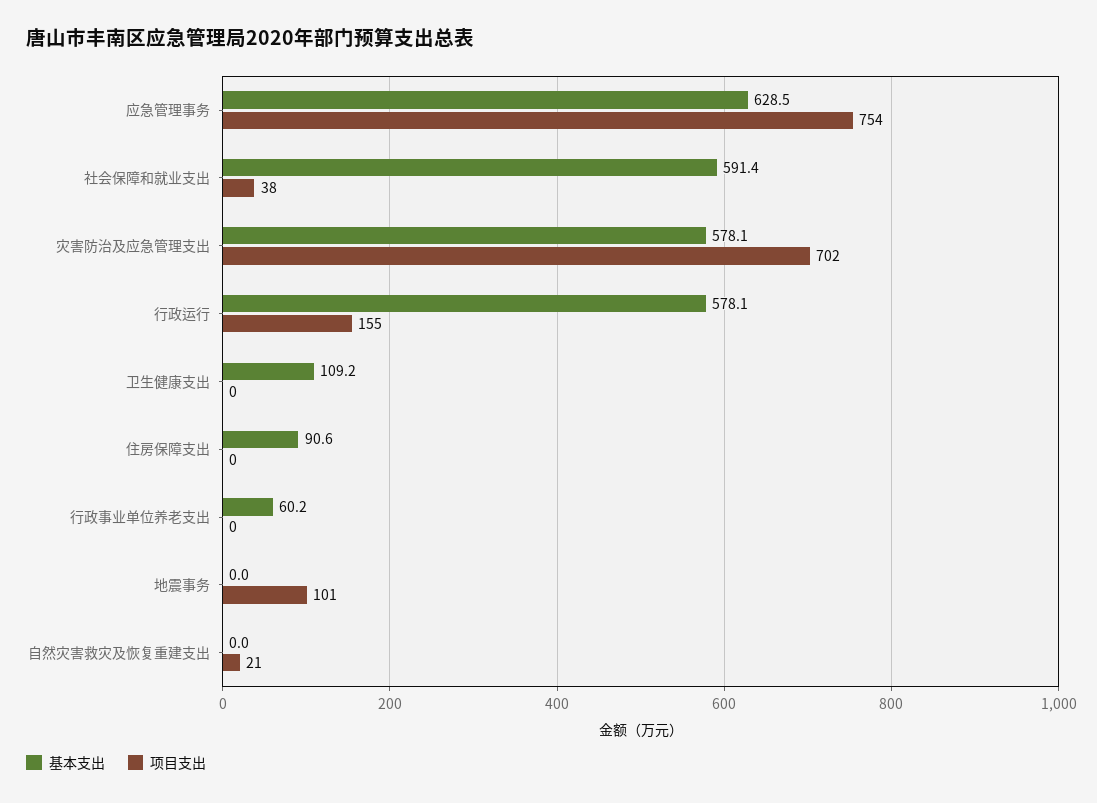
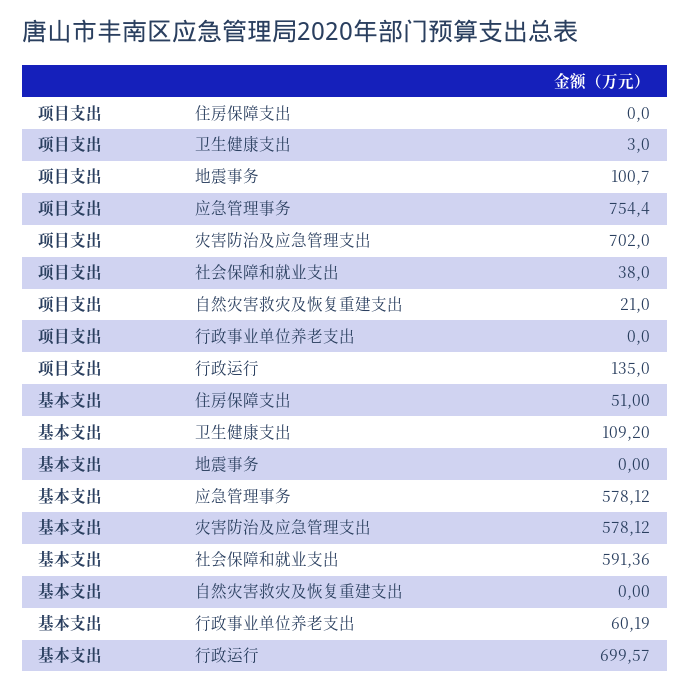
基本支出, 应急管理事务: 628.5 -> 578.12
基本支出, 行政运行: 578.1 -> 699.57
项目支出, 行政运行: 155 -> 135
项目支出, 卫生健康支出: 0 -> 3
基本支出, 住房保障支出: 90.6 -> 51

